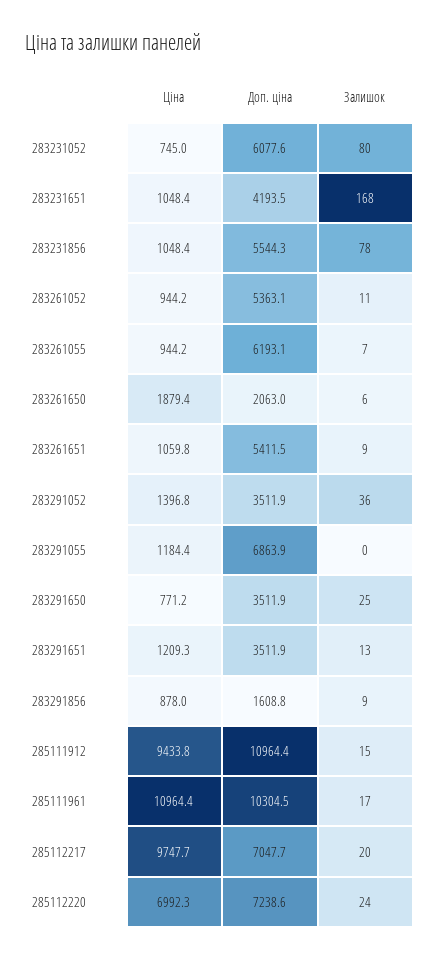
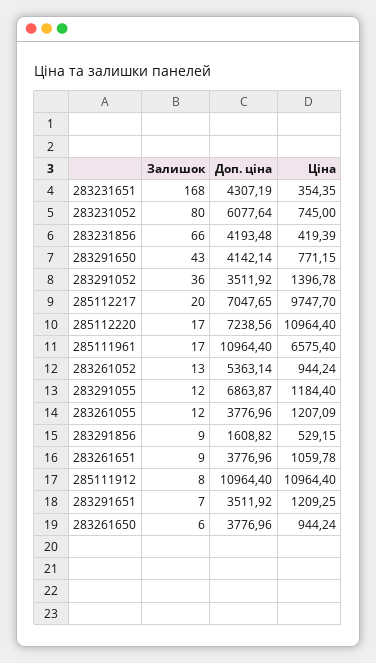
Ціна, 283231651: 1048.4 -> 354.35
Доп. ціна, 283231651: 4193.5 -> 4307.19
Ціна, 283231856: 1048.4 -> 419.39
Доп. ціна, 283231856: 5544.3 -> 4193.48
Залишок, 283231856: 78 -> 66
Залишок, 283261052: 11 -> 13
Ціна, 283261055: 944.2 -> 1207.09
Доп. ціна, 283261055: 6193.1 -> 3776.96
Залишок, 283261055: 7 -> 12
Ціна, 283261650: 1879.4 -> 944.24
Доп. ціна, 283261650: 2063 -> 3776.96
Доп. ціна, 283261651: 5411.5 -> 3776.96
Залишок, 283291055: 0 -> 12
Доп. ціна, 283291650: 3511.9 -> 4142.14
Залишок, 283291650: 25 -> 43
Залишок, 283291651: 13 -> 7
Ціна, 283291856: 878 -> 529.15
Ціна, 285111912: 9433.8 -> 10964.4
Залишок, 285111912: 15 -> 8
Ціна, 285111961: 10964.4 -> 6575.4
Доп. ціна, 285111961: 10304.5 -> 10964.4
Ціна, 285112220: 6992.3 -> 10964.4
Залишок, 285112220: 24 -> 17

